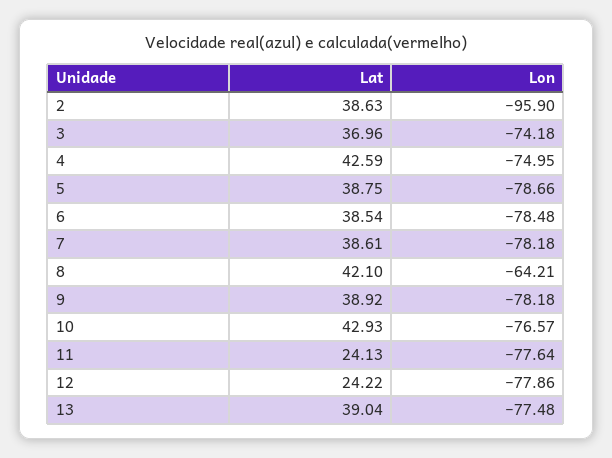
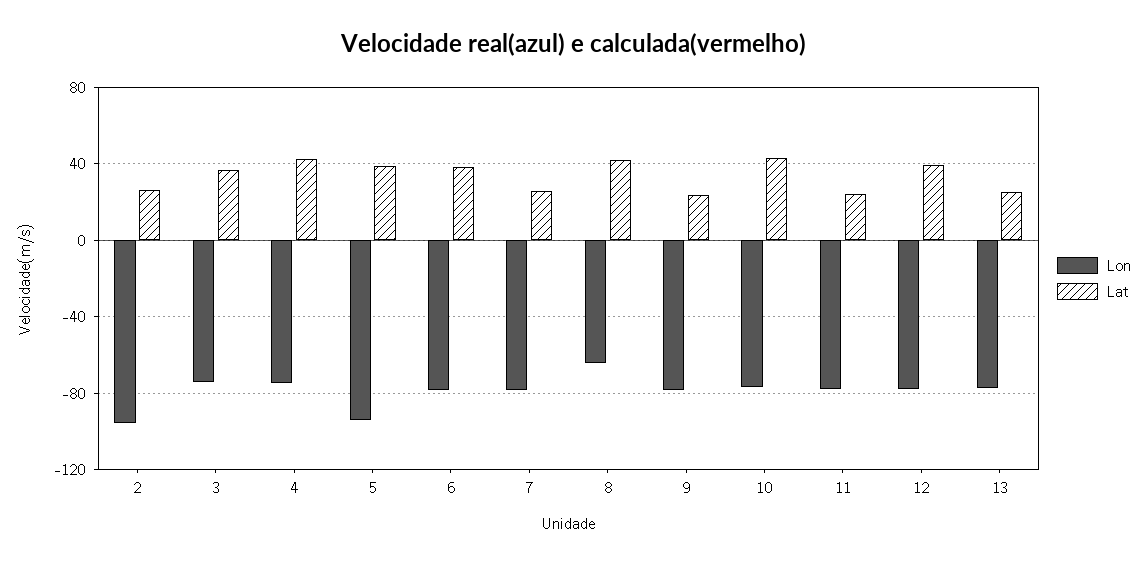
Lat, 2: 38.63 -> 25
Lon, 5: -78.66 -> -95
Lat, 7: 38.61 -> 25
Lat, 9: 38.92 -> 25
Lat, 12: 24.22 -> 40
Lat, 13: 39.04 -> 25

